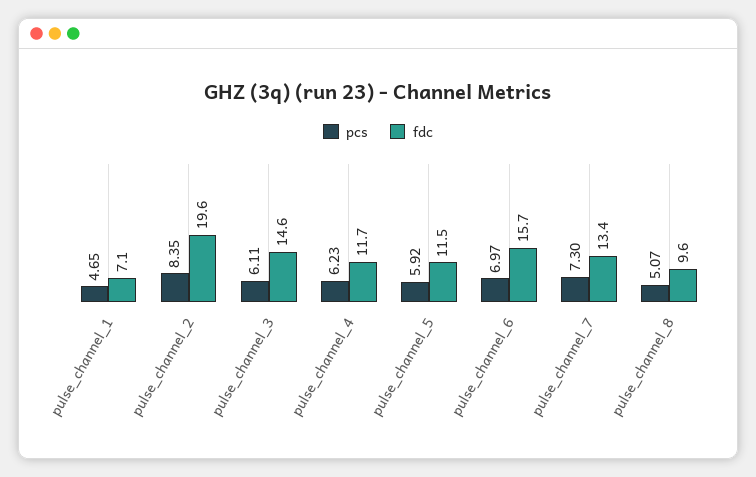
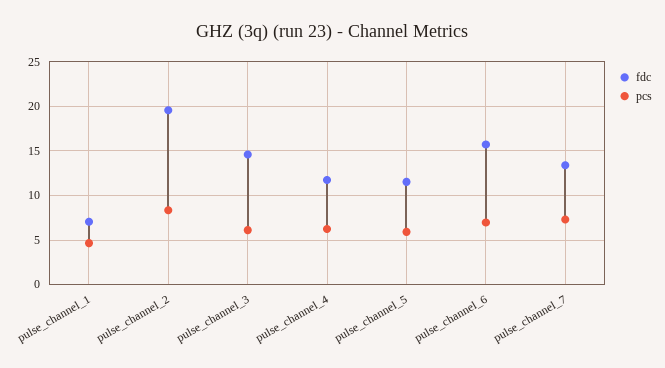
pcs, pulse_channel_8: 5.07 -> none
fdc, pulse_channel_8: 9.6 -> none

